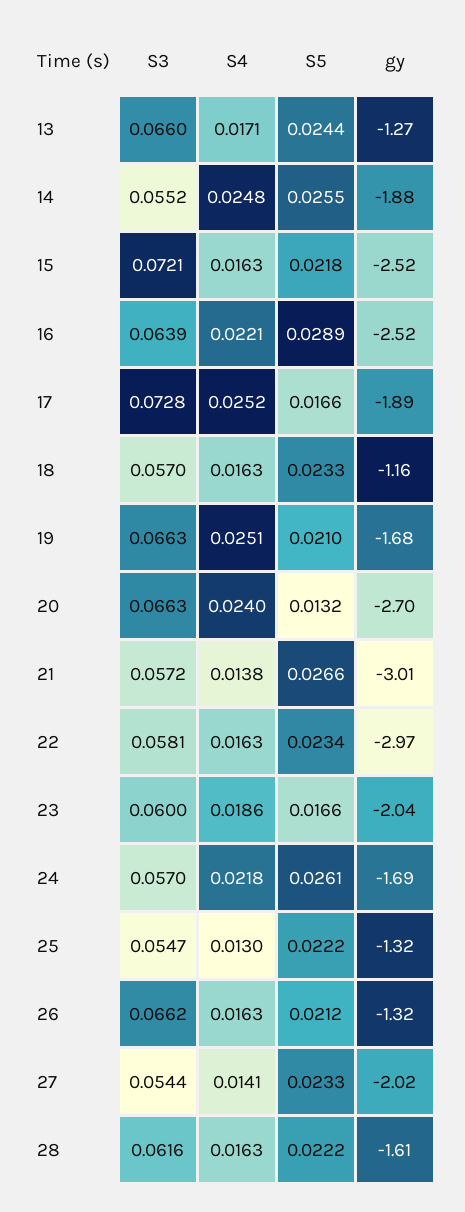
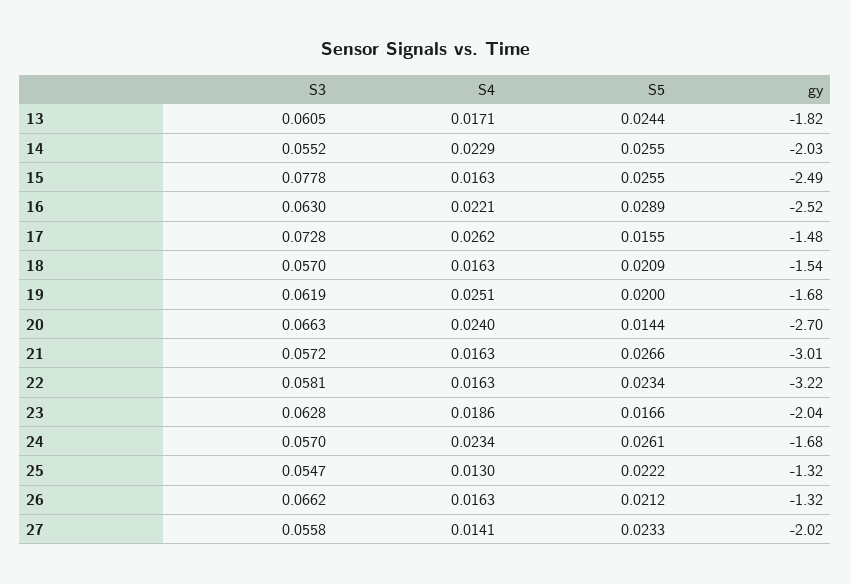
S3, 13: 0.066 -> 0.0605
gy, 13: -1.27 -> -1.82
S4, 14: 0.0248 -> 0.0229
gy, 14: -1.88 -> -2.03
S3, 15: 0.0721 -> 0.0778
S5, 15: 0.0218 -> 0.0255
gy, 15: -2.52 -> -2.49
S3, 16: 0.0639 -> 0.063
S4, 17: 0.0252 -> 0.0262
S5, 17: 0.0166 -> 0.0155
gy, 17: -1.89 -> -1.48
S5, 18: 0.0233 -> 0.0209
gy, 18: -1.16 -> -1.54
S3, 19: 0.0663 -> 0.0619
S5, 19: 0.021 -> 0.02
S5, 20: 0.0132 -> 0.0144
S4, 21: 0.0138 -> 0.0163
gy, 22: -2.97 -> -3.22
S3, 23: 0.06 -> 0.0628
S4, 24: 0.0218 -> 0.0234
gy, 24: -1.69 -> -1.68
S3, 27: 0.0544 -> 0.0558
S3, 28: 0.0616 -> none
S4, 28: 0.0163 -> none
S5, 28: 0.0222 -> none
gy, 28: -1.61 -> none

